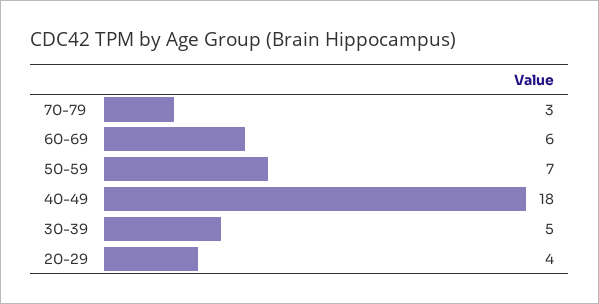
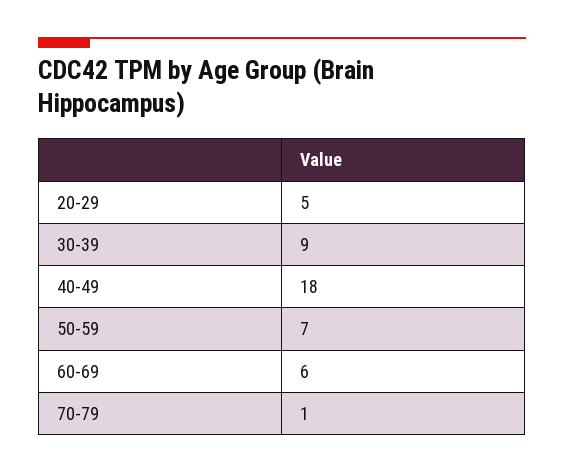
70-79: 3 -> 1
30-39: 5 -> 9
20-29: 4 -> 5

